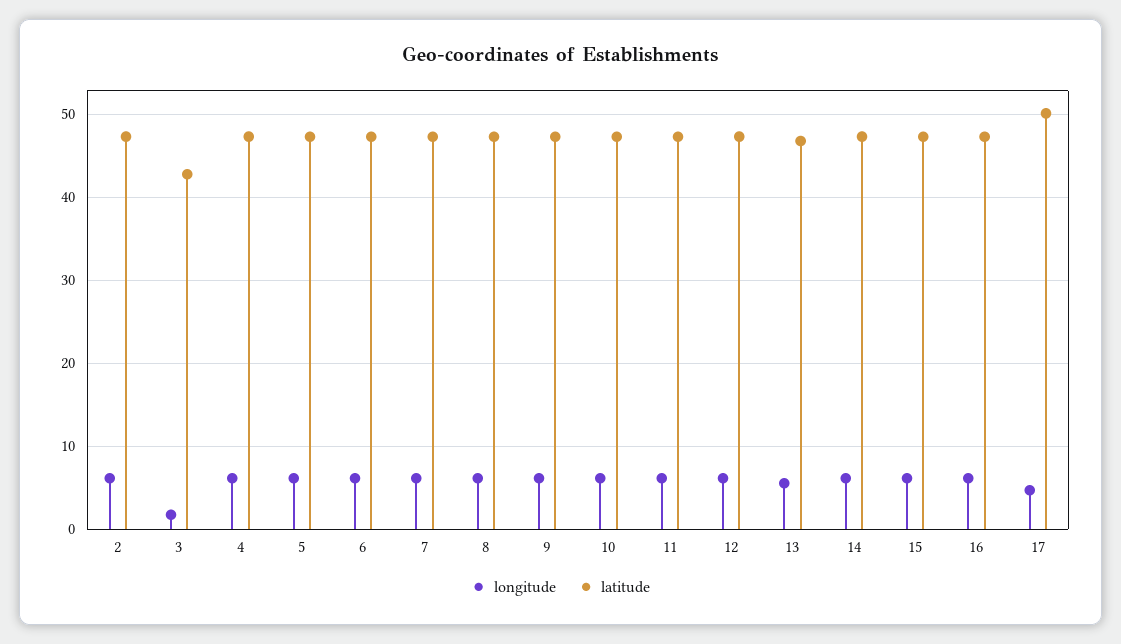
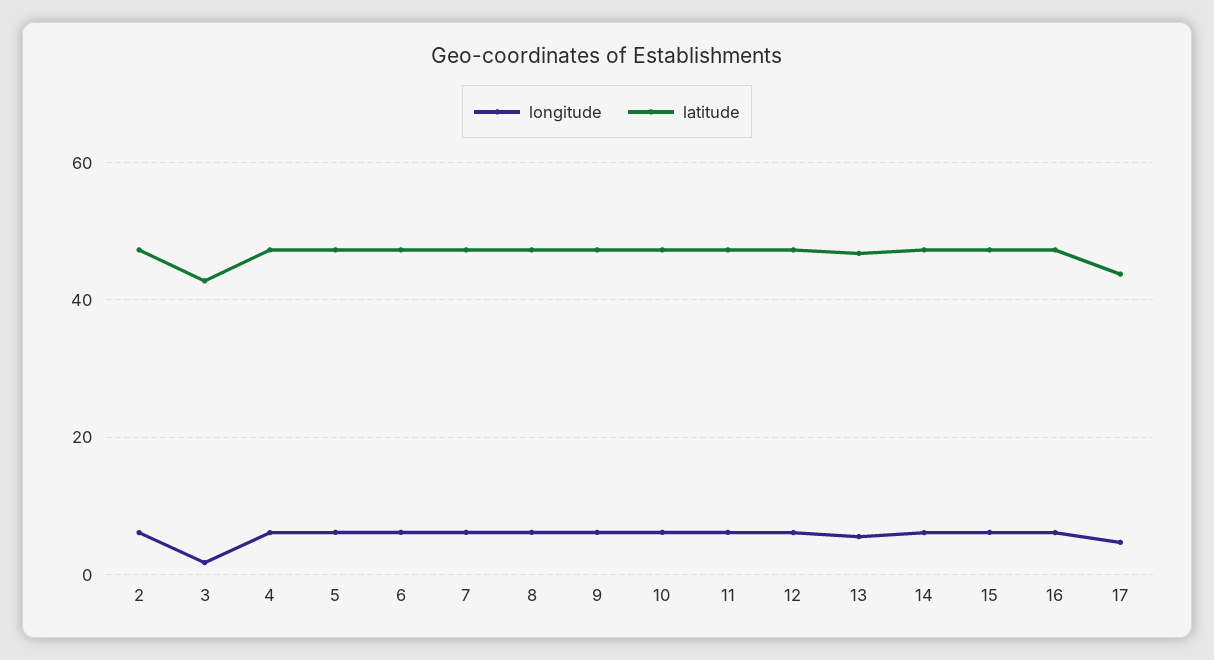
latitude, 17: 50 -> 44

